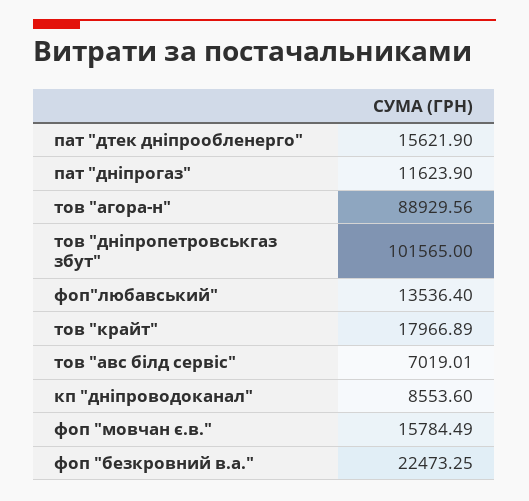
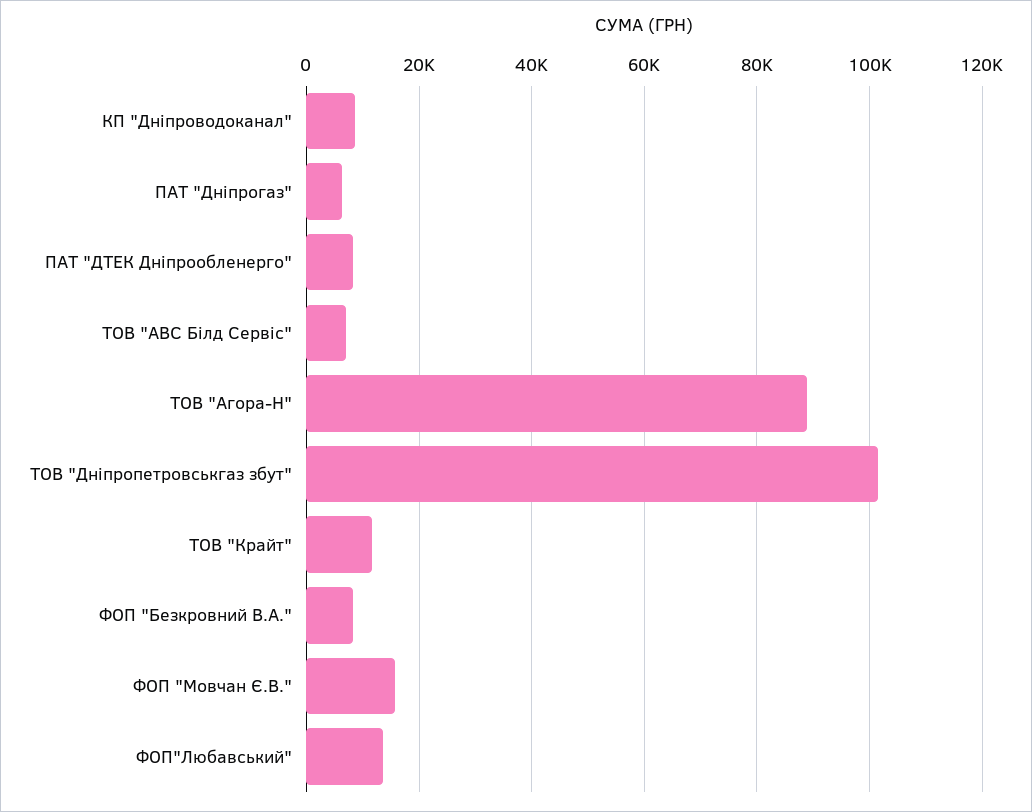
пат "дтек дніпрообленерго": 15621.9 -> 8000
пат "дніпрогаз": 11623.9 -> 6000
тов "крайт": 17966.89 -> 12000
фоп "безкровний в.а.": 22473.25 -> 8000

